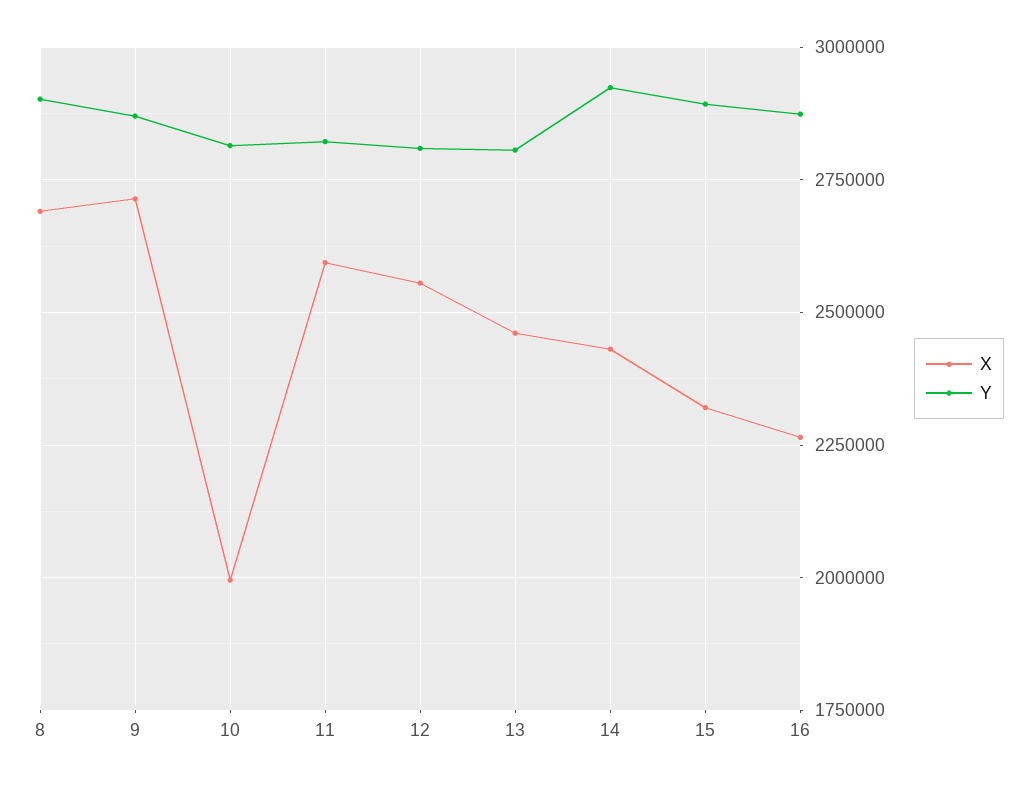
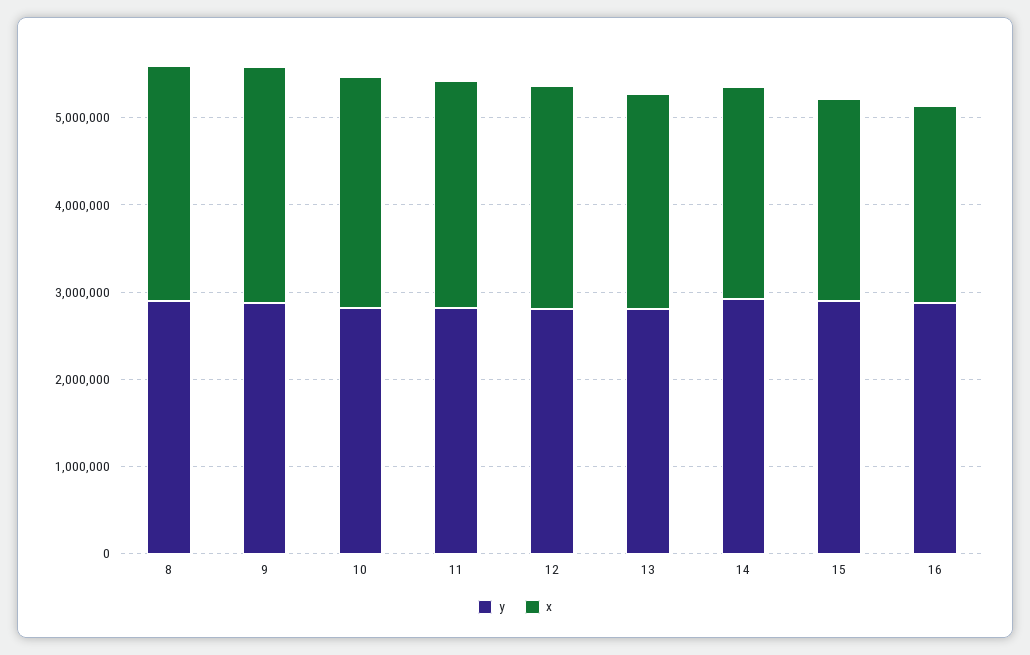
X, 10: 2000000 -> 2600000

